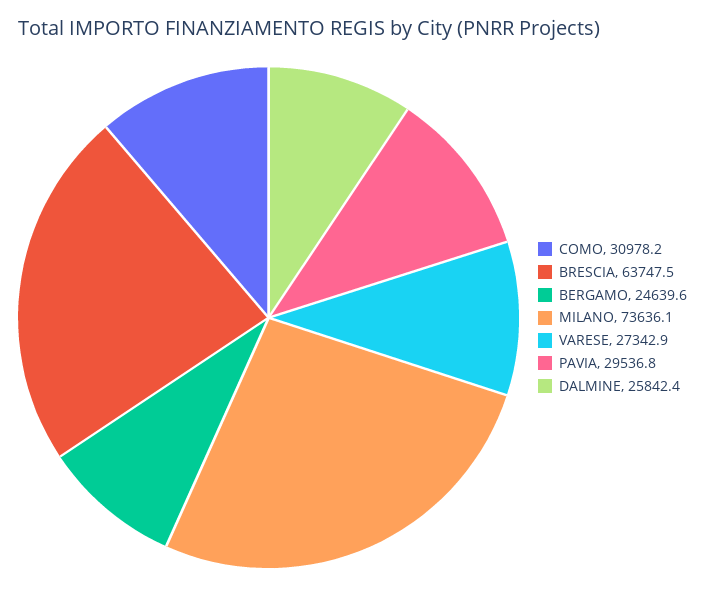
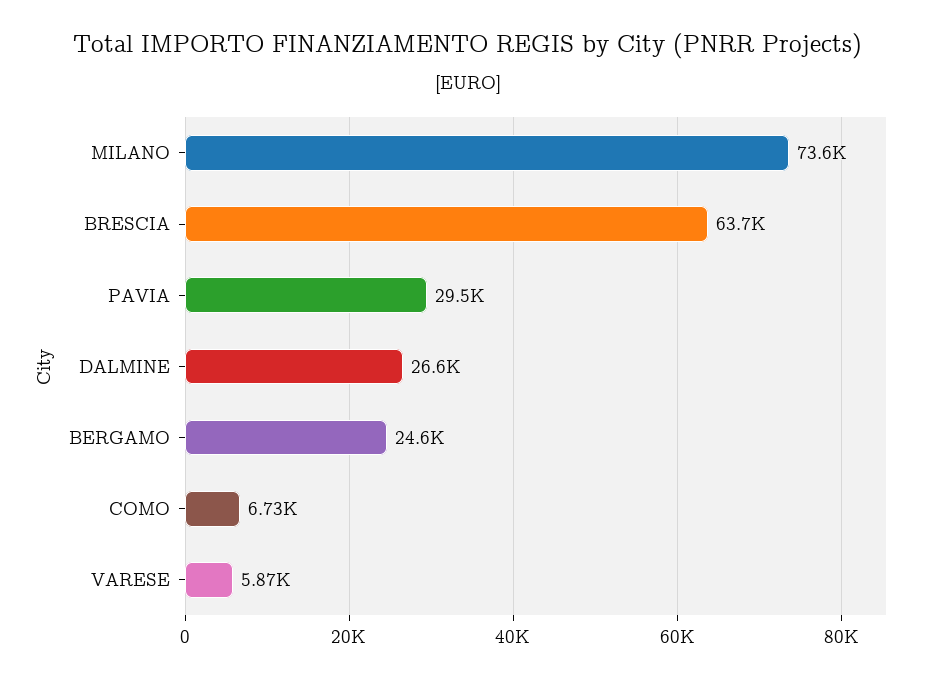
COMO: 30978.2 -> 6730
VARESE: 27342.9 -> 5870
DALMINE: 25842.4 -> 26600

